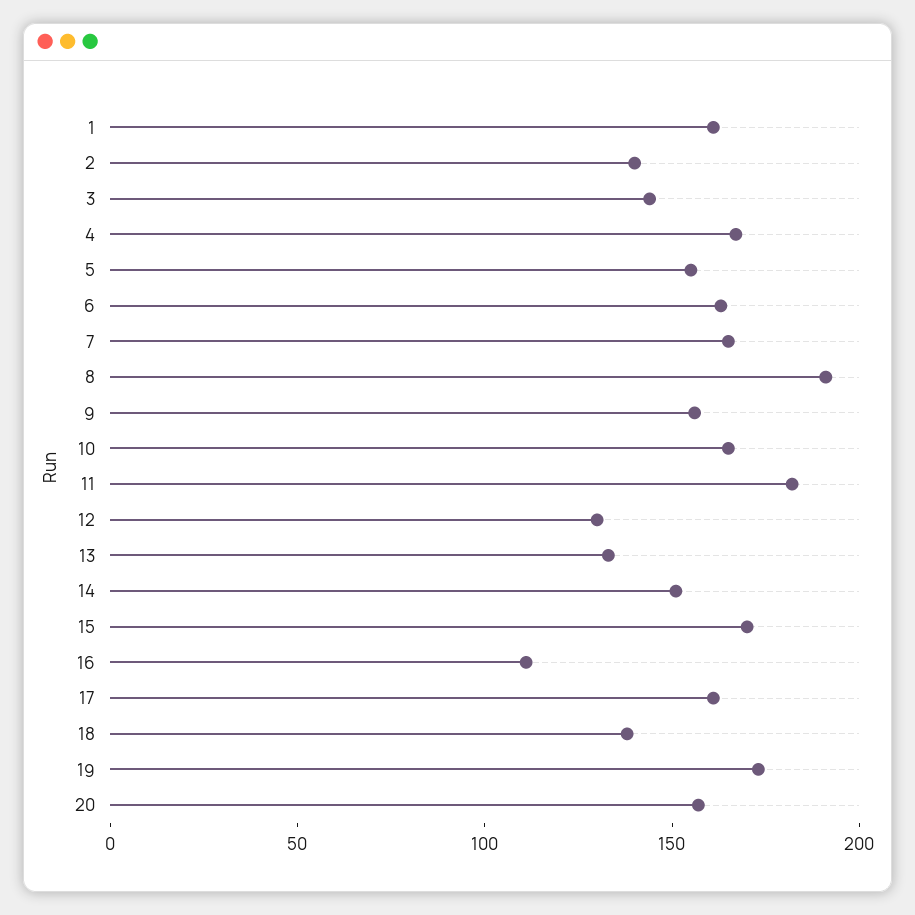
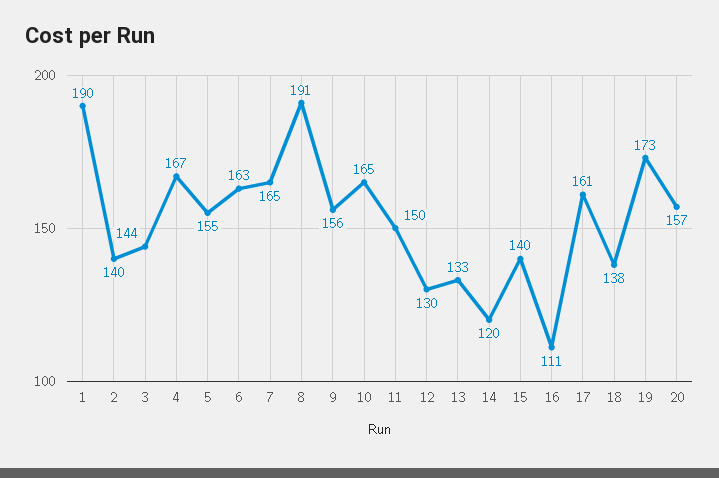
1: 160 -> 190
11: 180 -> 150
14: 150 -> 120
15: 170 -> 140

